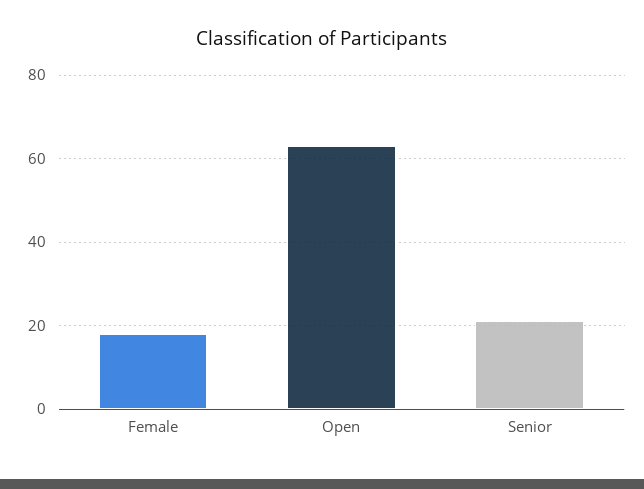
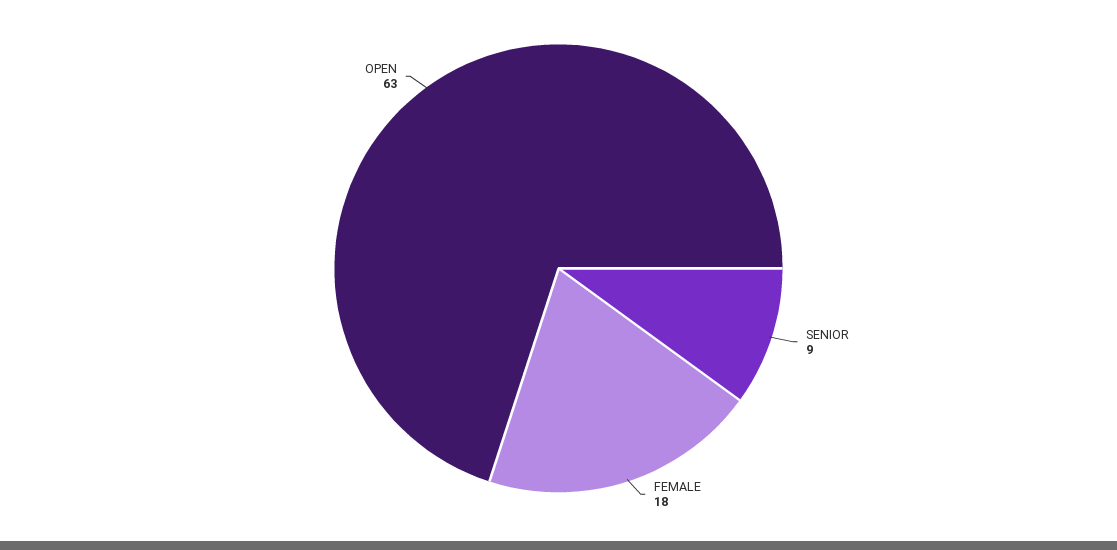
Senior: 20 -> 9

